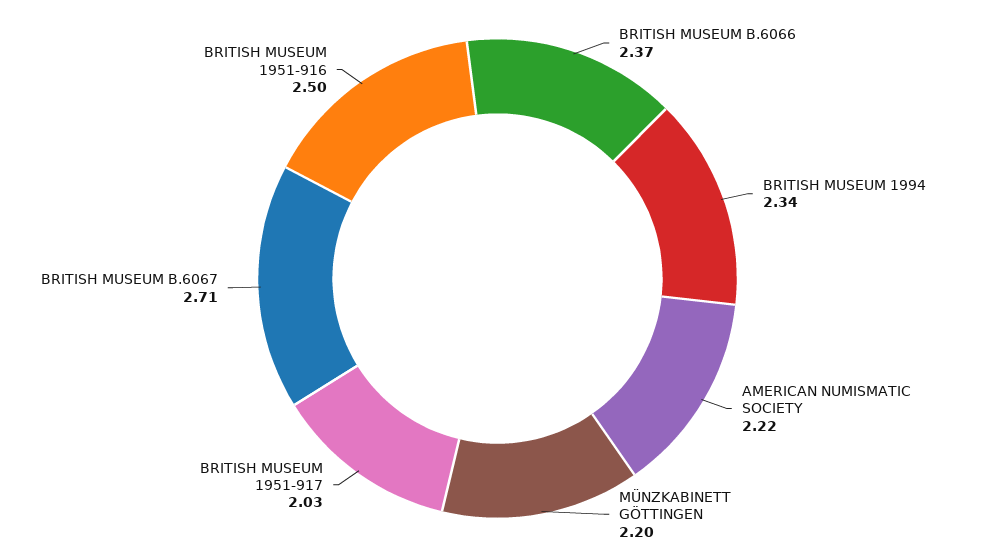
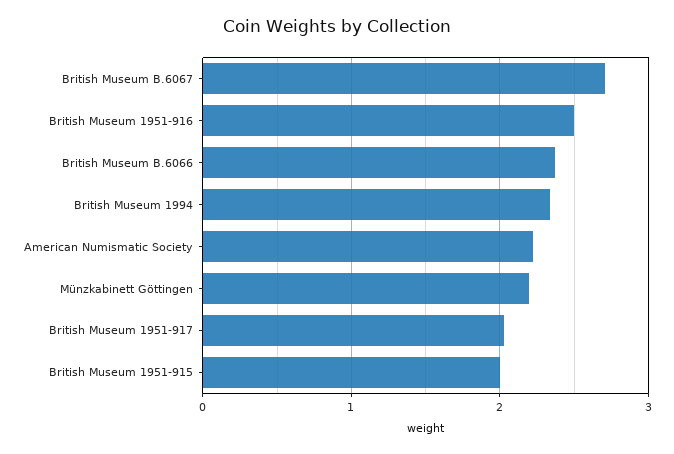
British Museum 1951-915: none -> 2

